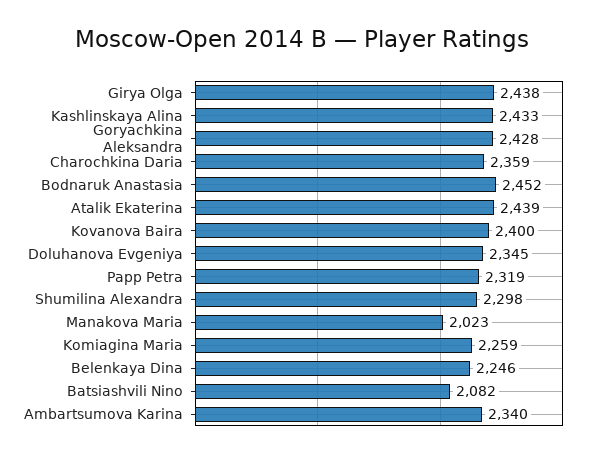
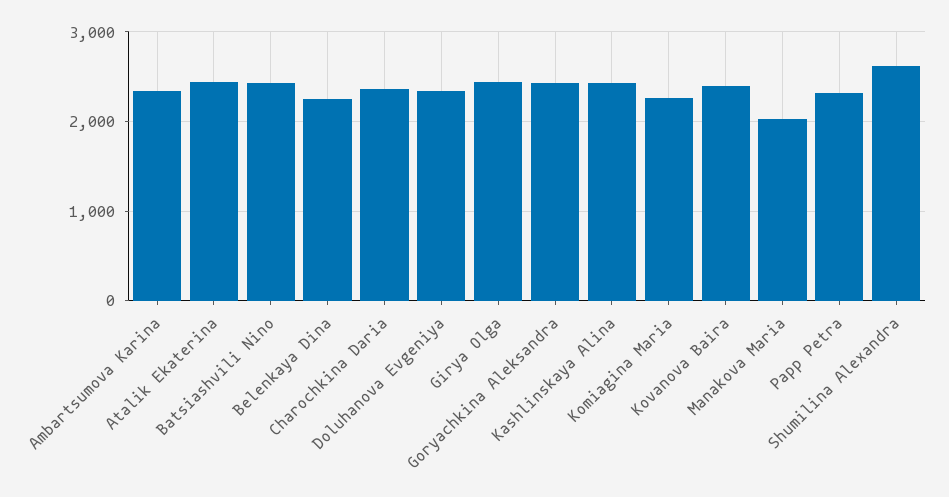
Bodnaruk Anastasia: 2452 -> none
Shumilina Alexandra: 2298 -> 2600
Batsiashvili Nino: 2082 -> 2400

